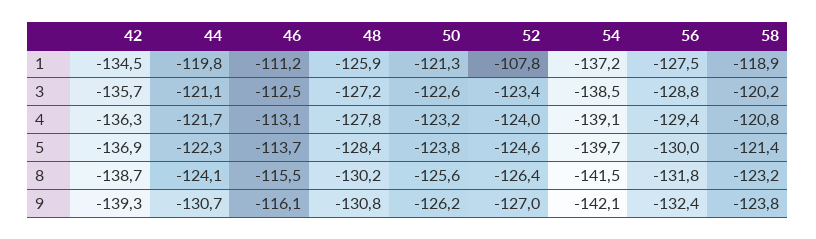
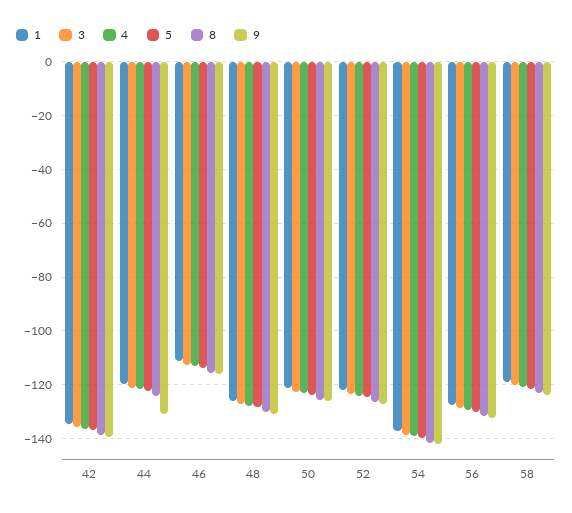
1, 52: -107.8 -> -122.5

